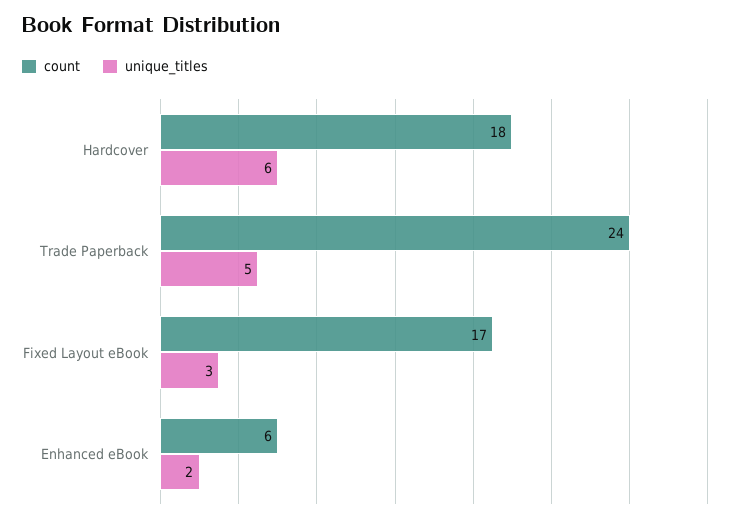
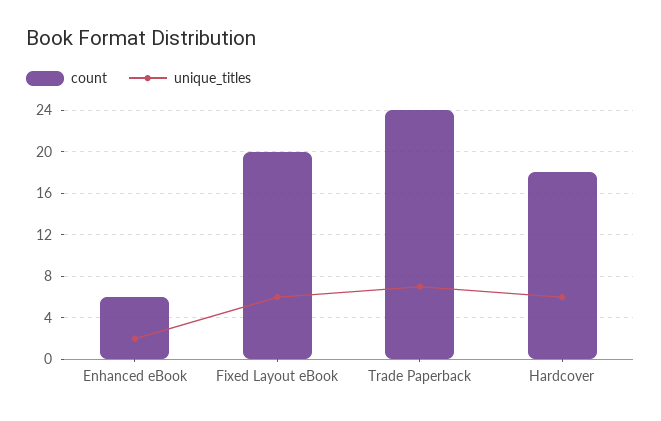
unique_titles, Trade Paperback: 5 -> 7
count, Fixed Layout eBook: 17 -> 20
unique_titles, Fixed Layout eBook: 3 -> 6

